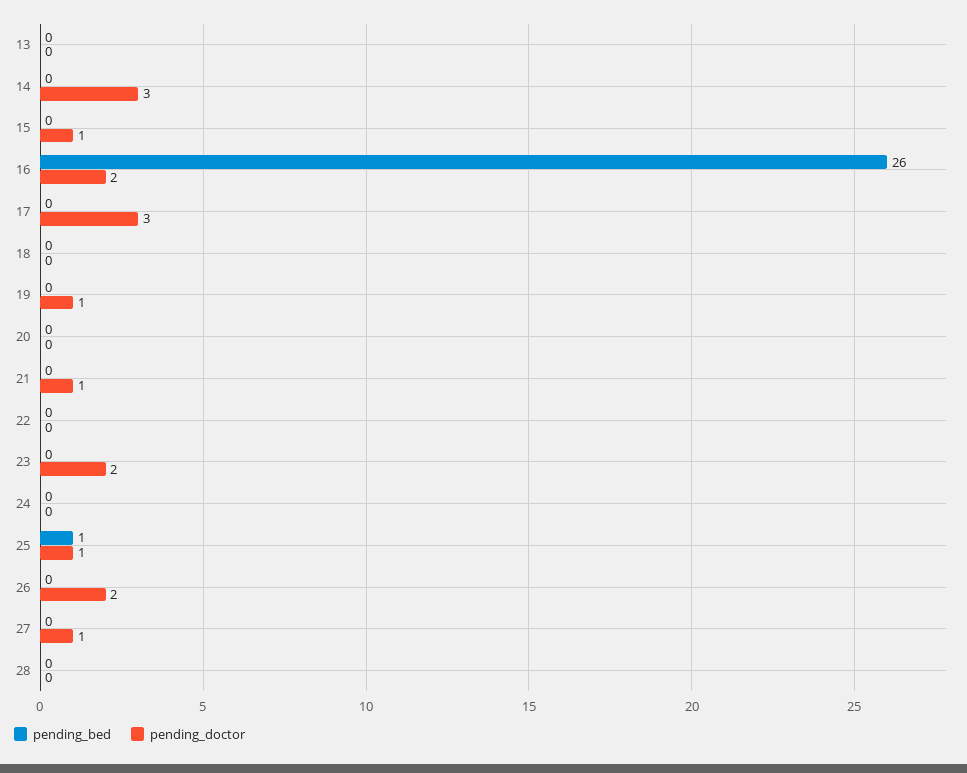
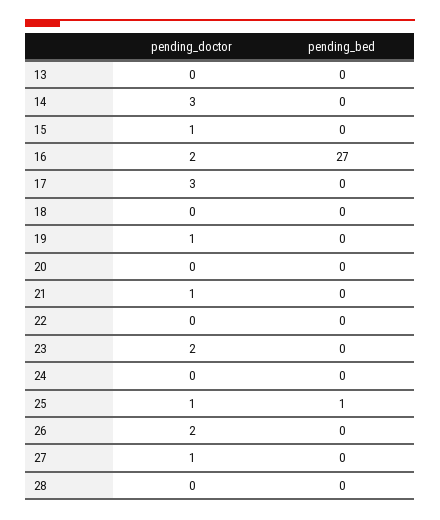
pending_bed, 16: 26 -> 27

